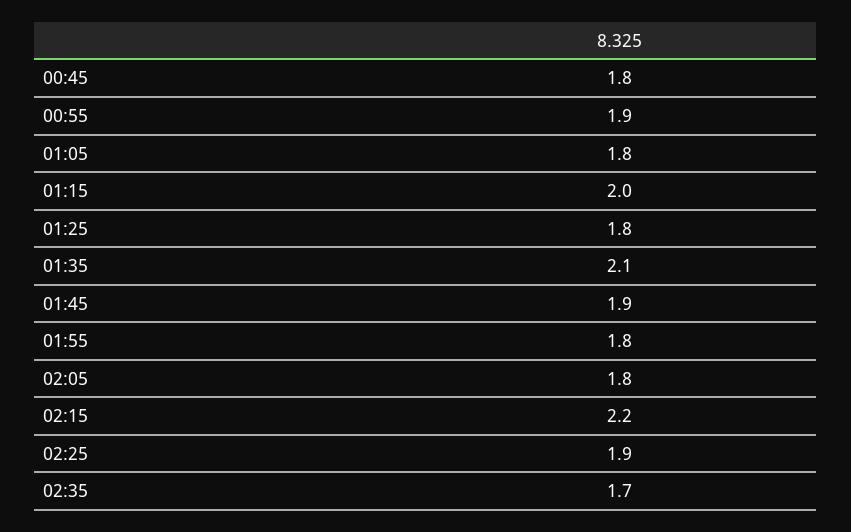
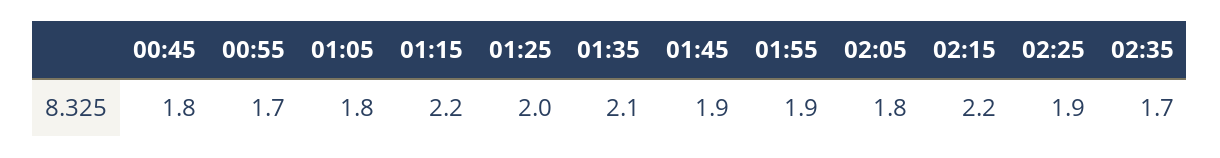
00:55: 1.9 -> 1.7
01:15: 2 -> 2.2
01:25: 1.8 -> 2
01:55: 1.8 -> 1.9

